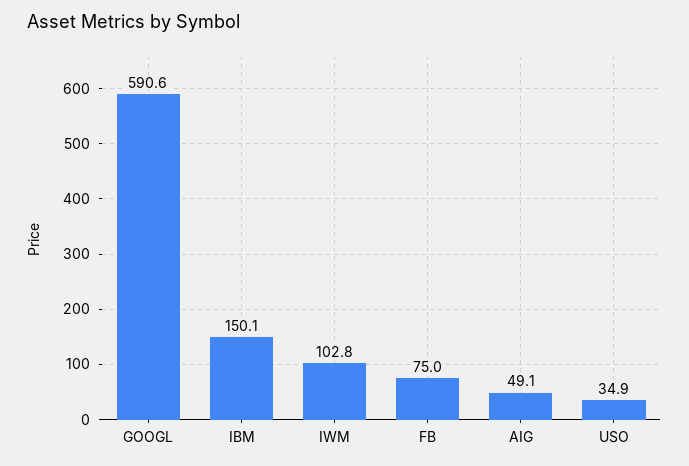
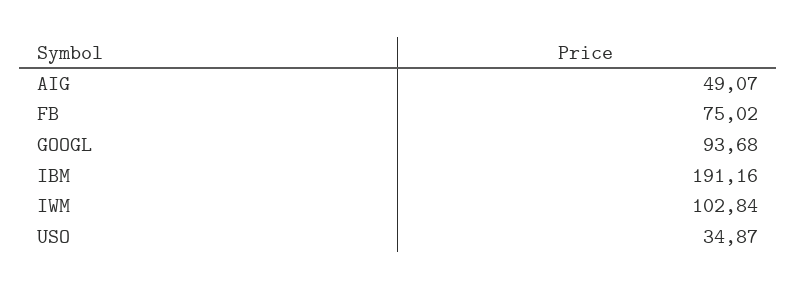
GOOGL: 590.6 -> 93.68
IBM: 150.1 -> 191.16

